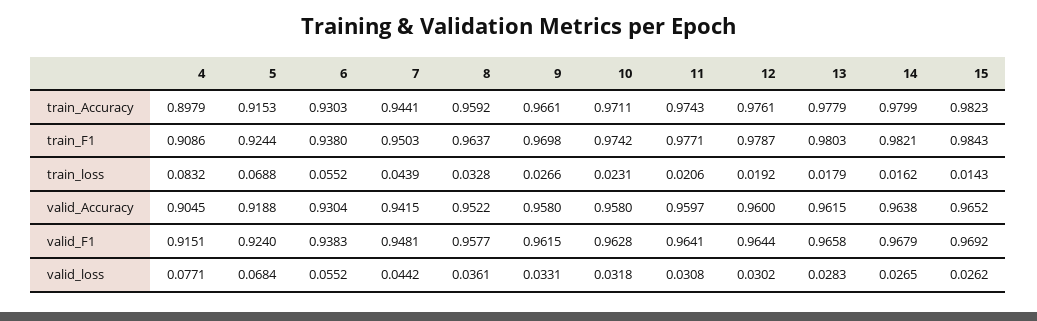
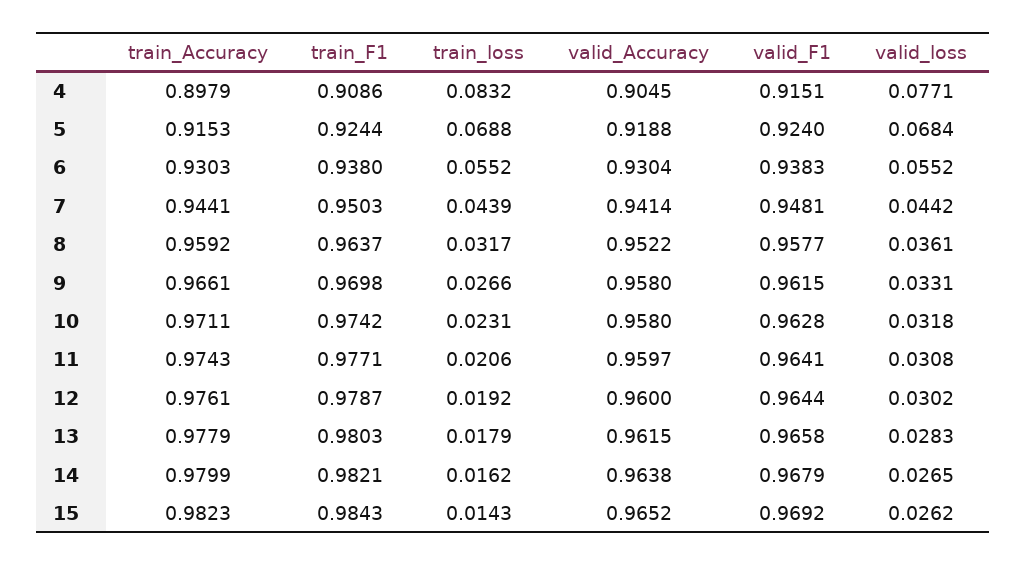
8, train_loss: 0.0328 -> 0.0317
7, valid_Accuracy: 0.9415 -> 0.9414

